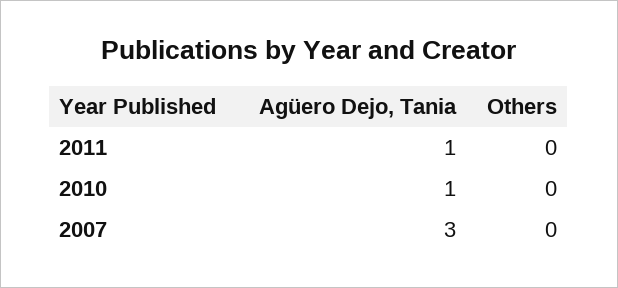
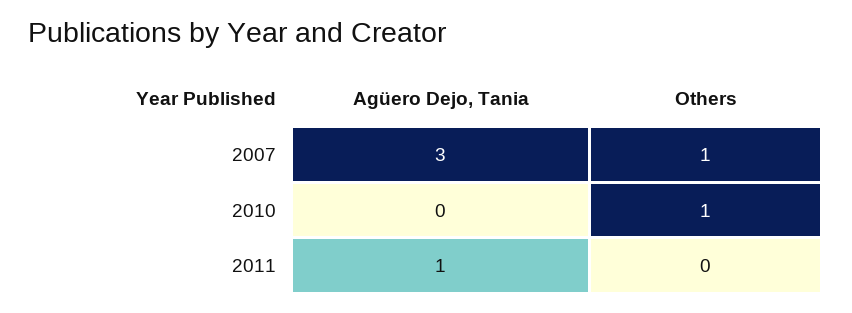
Agüero Dejo, Tania, 2010: 1 -> 0
Others, 2010: 0 -> 1
Others, 2007: 0 -> 1

